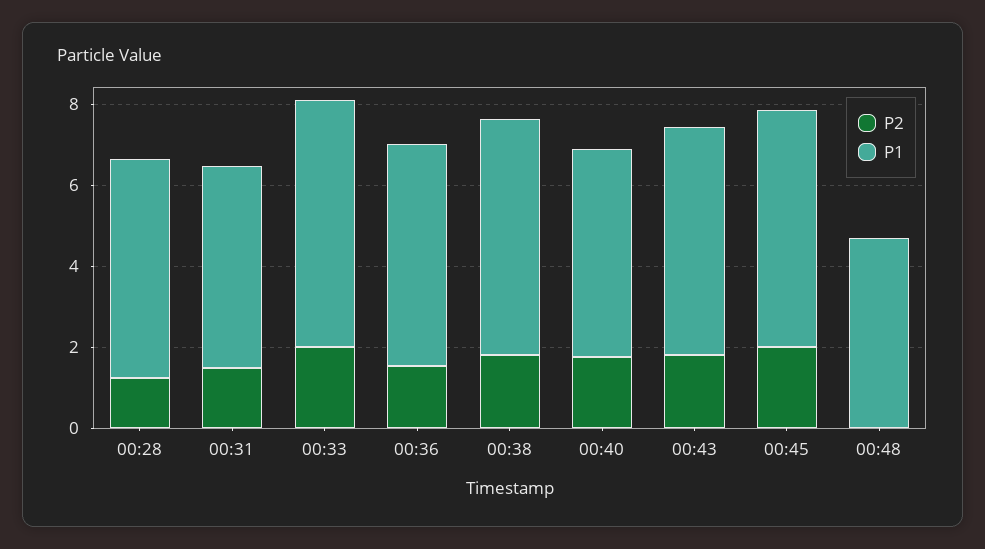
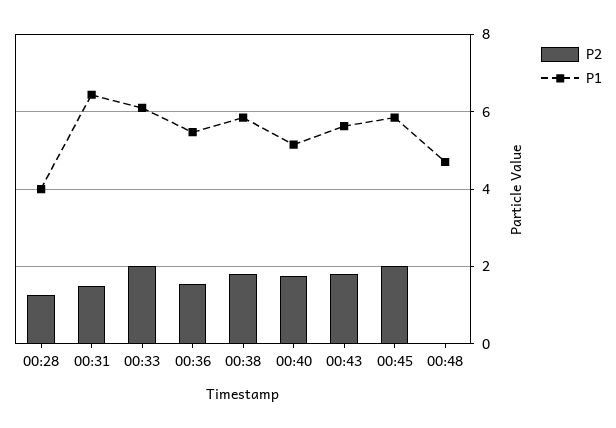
P1, 00:28: 5.5 -> 4
P1, 00:31: 5 -> 6.4

